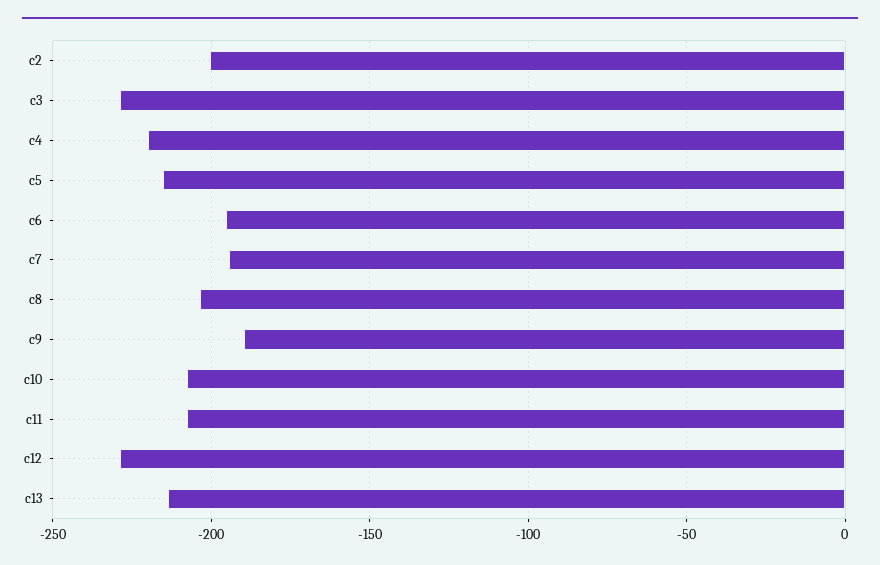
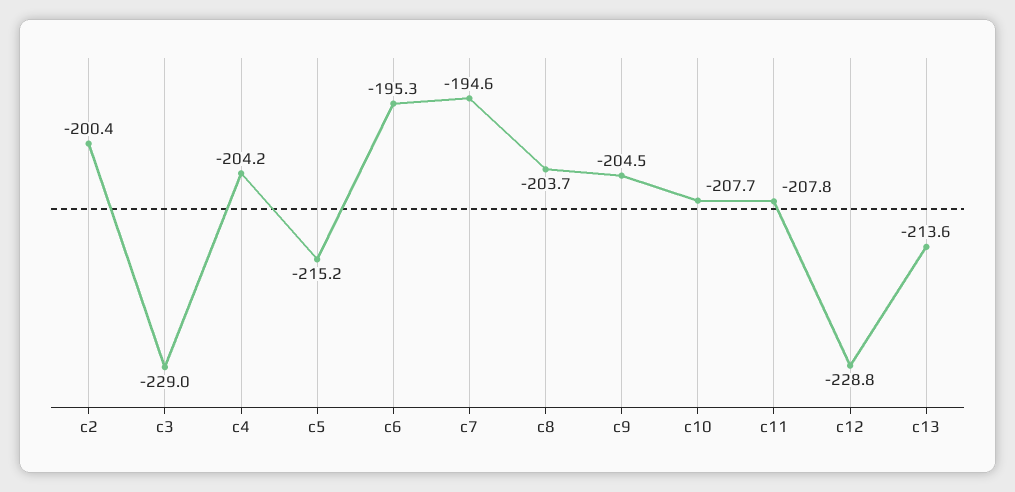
c4: -220 -> -204.2
c9: -190 -> -204.5

